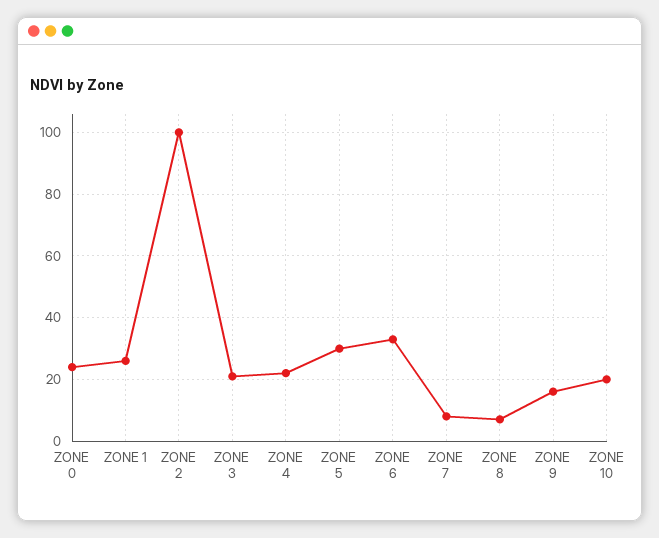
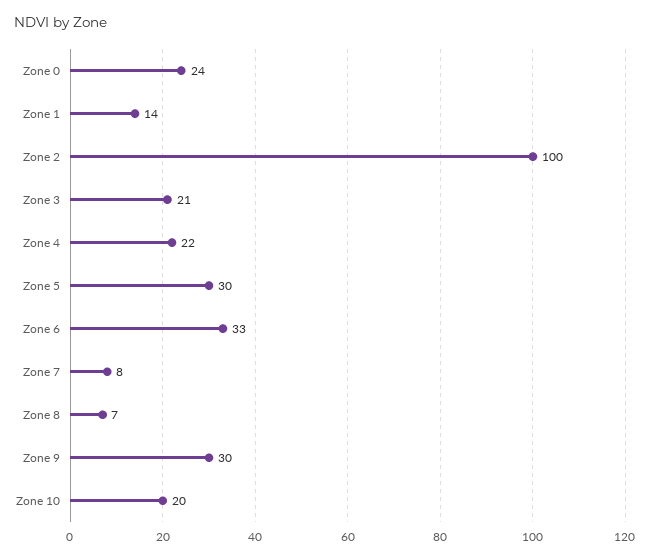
ZONE 1: 25 -> 14
ZONE 9: 15 -> 30

